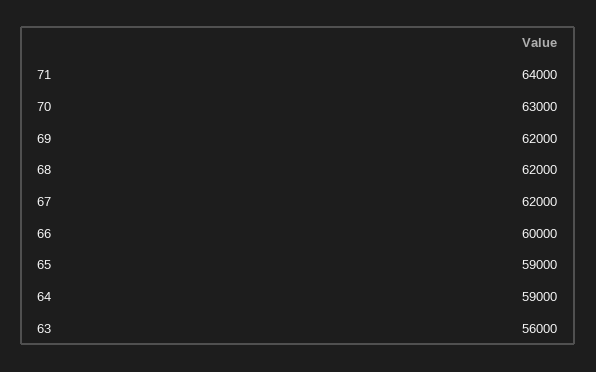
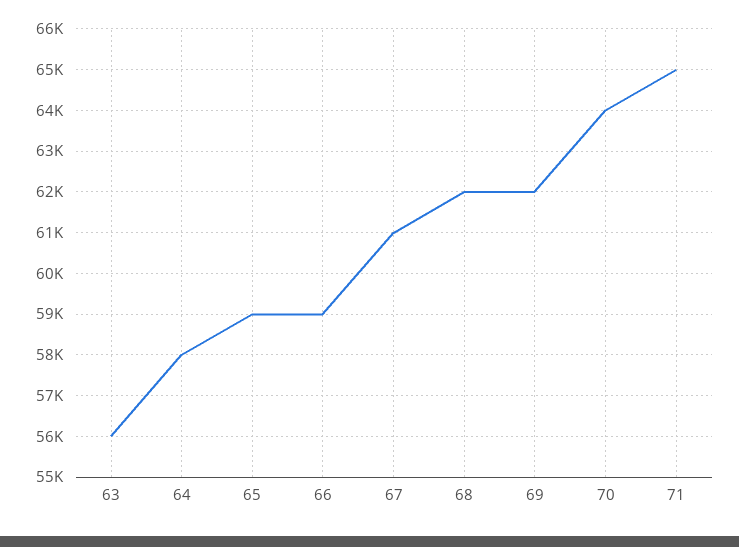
71: 64000 -> 65000
70: 63000 -> 64000
67: 62000 -> 61000
66: 60000 -> 59000
64: 59000 -> 58000

